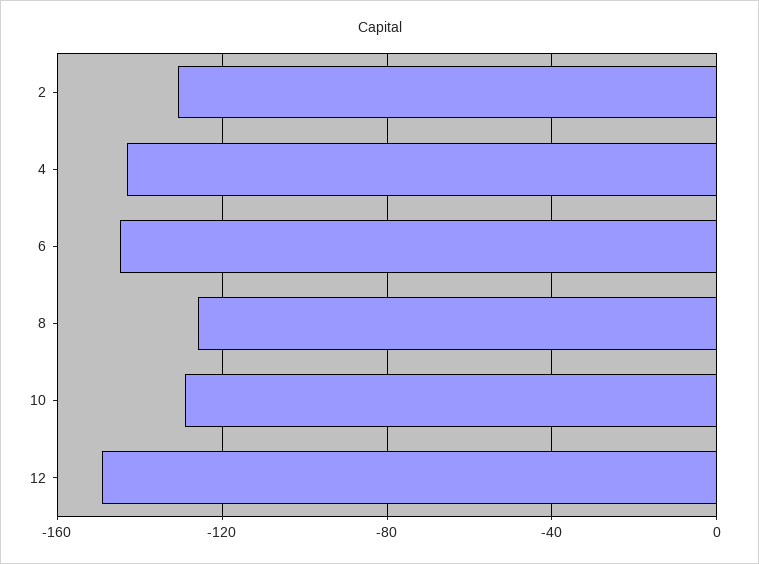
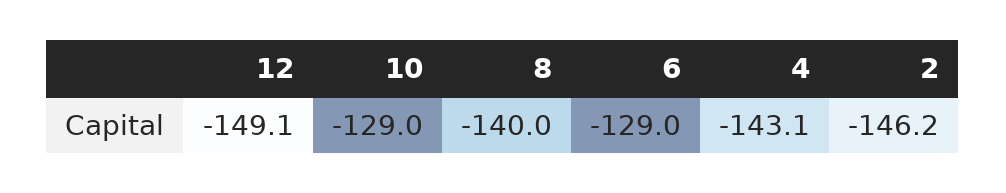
2: -130 -> -146.2
6: -145 -> -129
8: -125 -> -140

